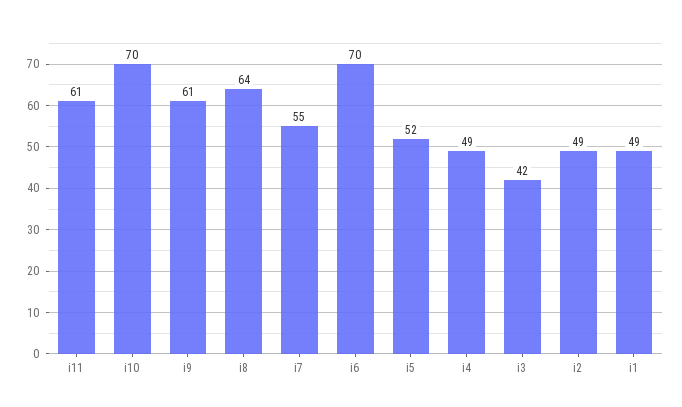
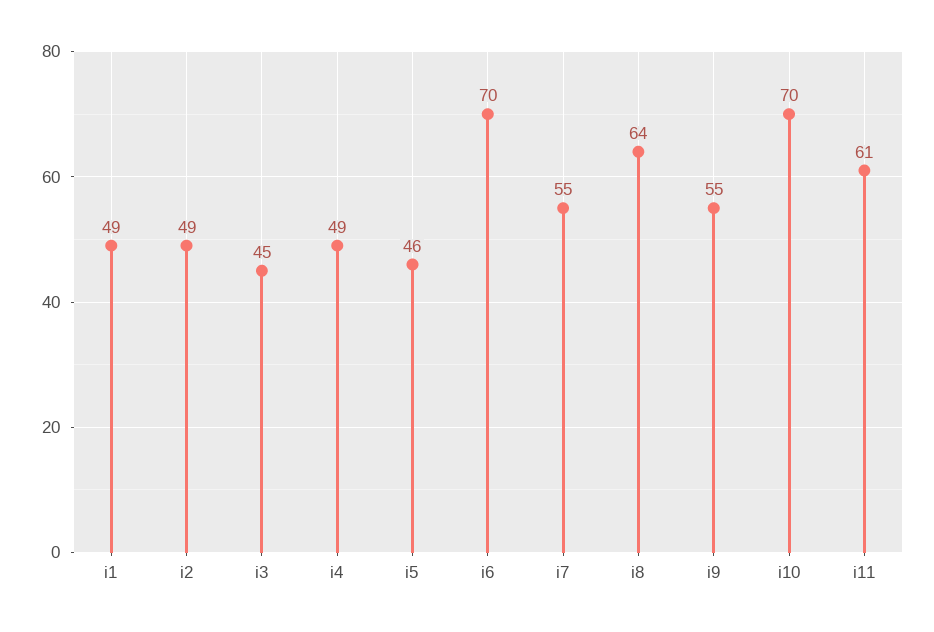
i9: 61 -> 55
i5: 52 -> 46
i3: 42 -> 45

